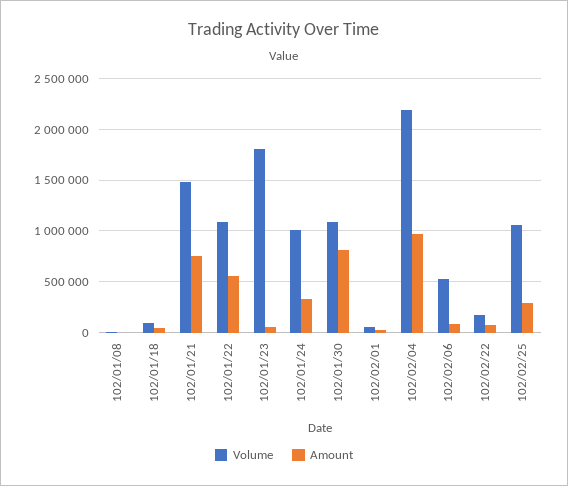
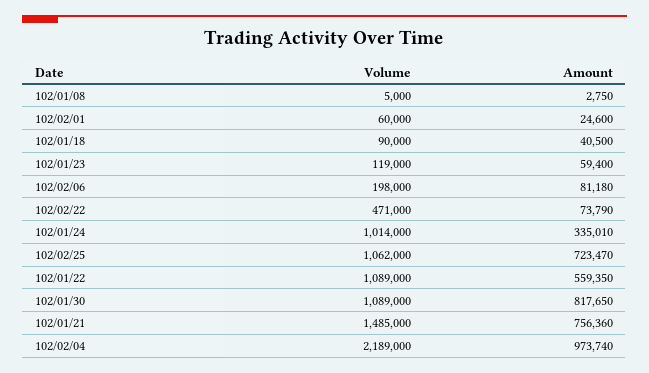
Volume, 102/01/23: 1800000 -> 119000
Volume, 102/02/06: 500000 -> 198000
Volume, 102/02/22: 200000 -> 471000
Amount, 102/02/25: 300000 -> 723470

